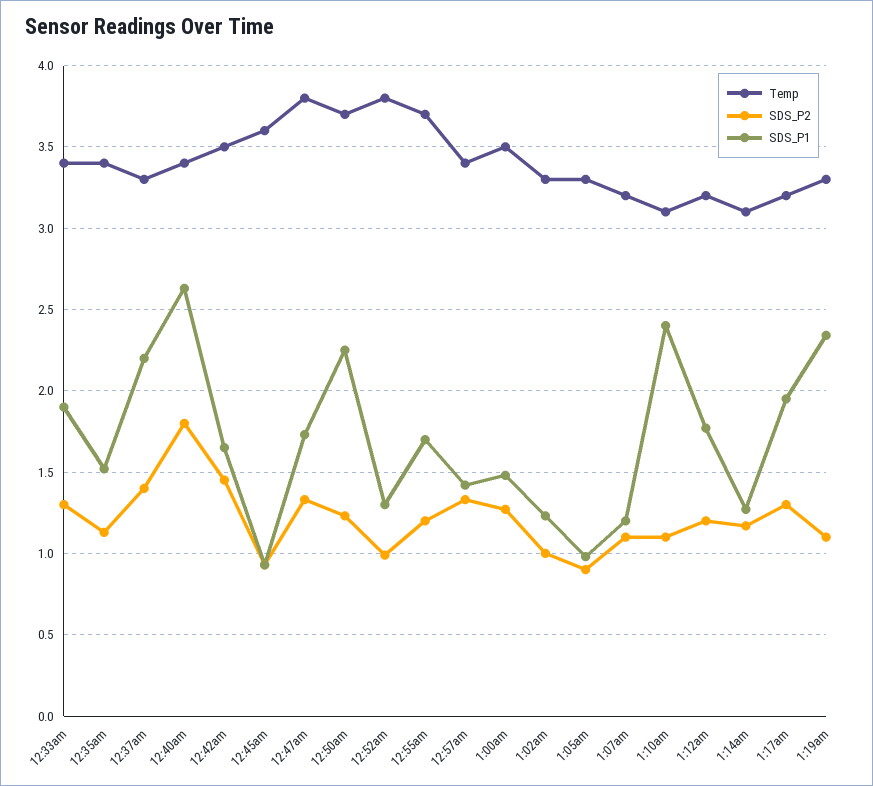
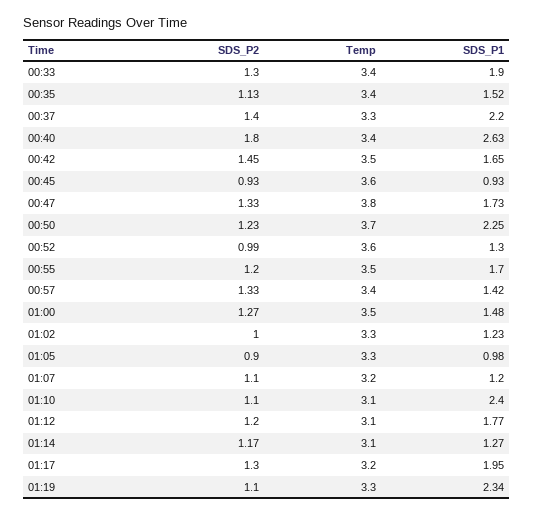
Temp, 12:52am: 3.8 -> 3.6
Temp, 12:55am: 3.7 -> 3.5
Temp, 1:12am: 3.2 -> 3.1

